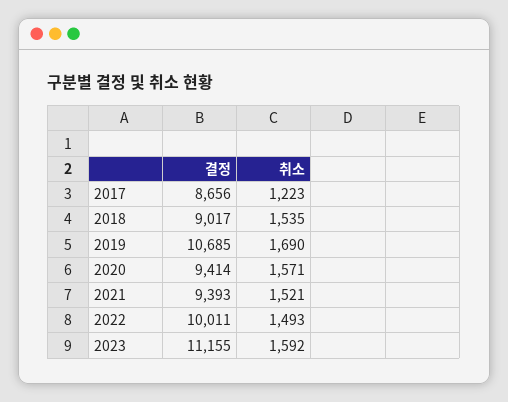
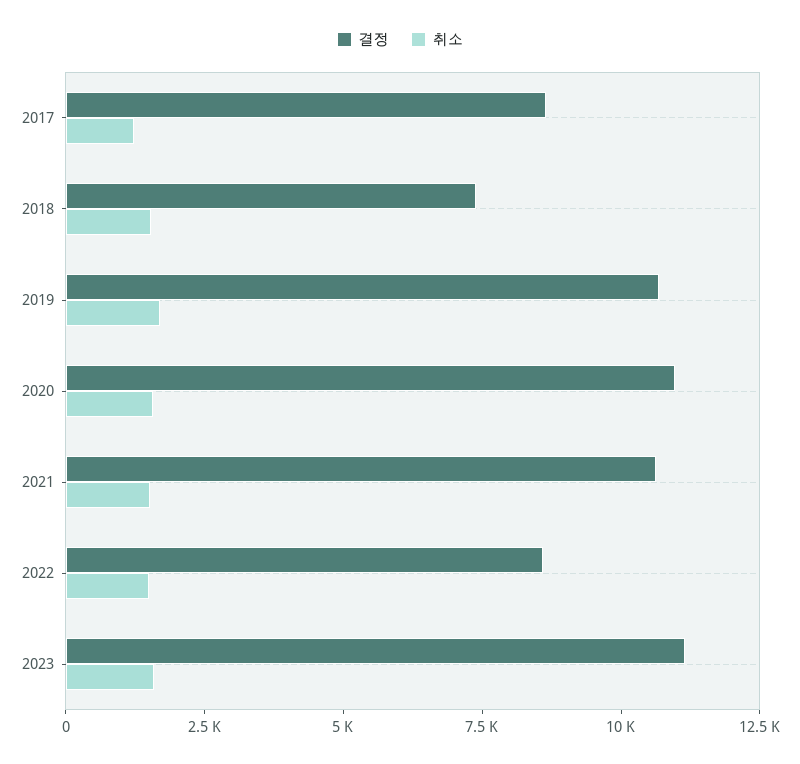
결정, 2018: 9017 -> 7500
결정, 2020: 9414 -> 11000
결정, 2021: 9393 -> 10500
결정, 2022: 10011 -> 8500

